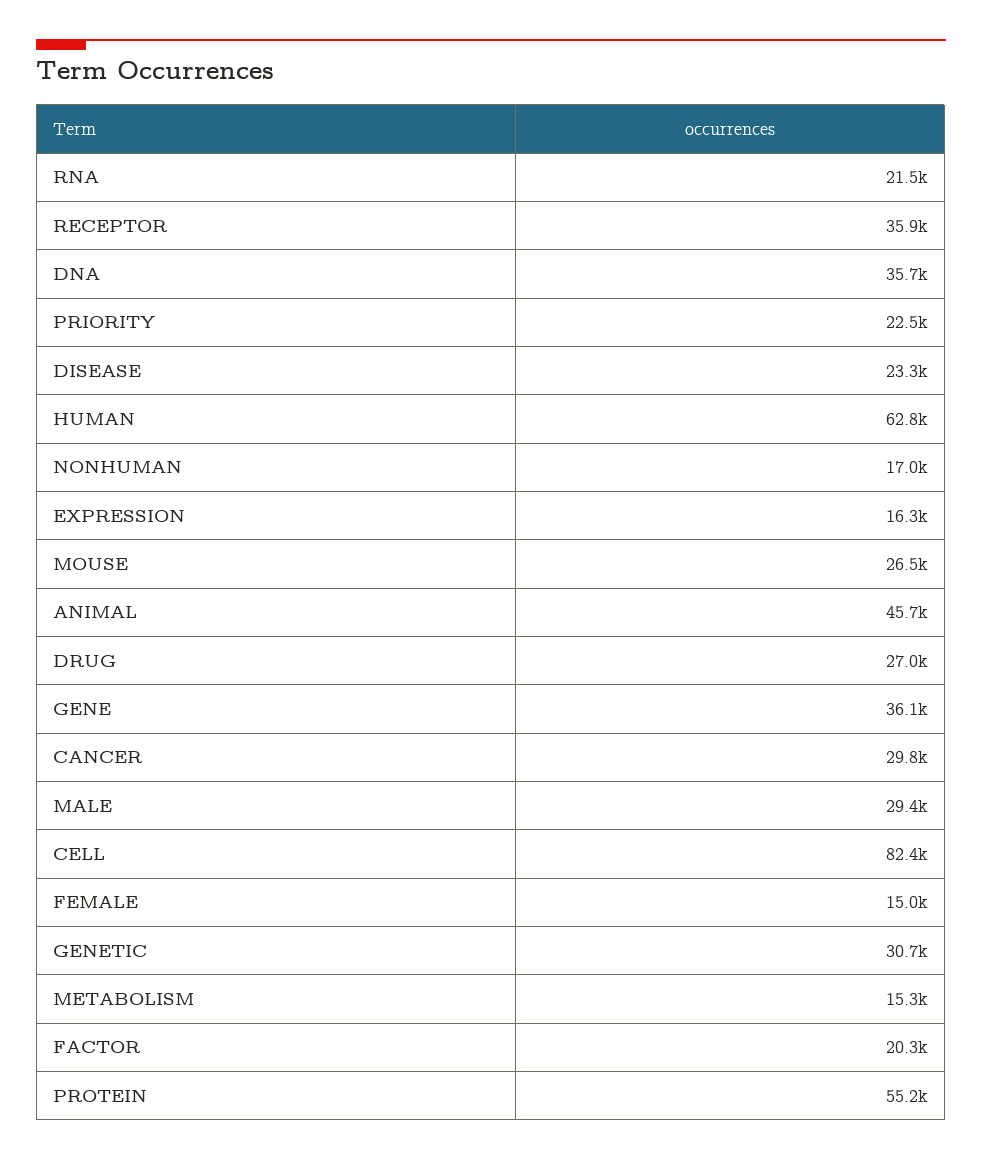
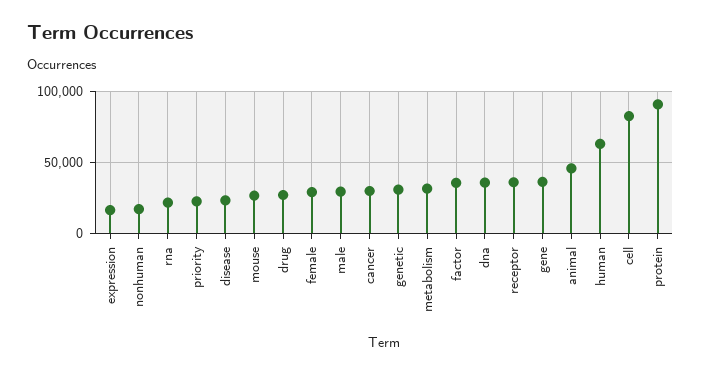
FEMALE: 15000 -> 30000
METABOLISM: 15300 -> 30000
FACTOR: 20300 -> 35000
PROTEIN: 55200 -> 90000

